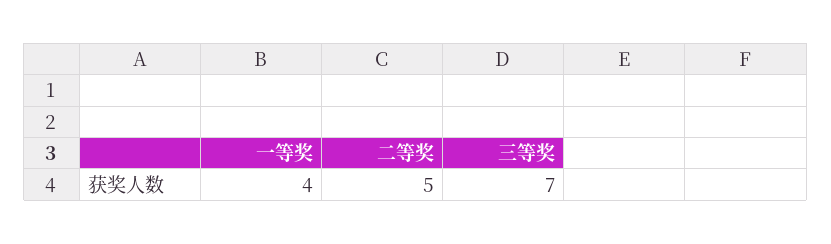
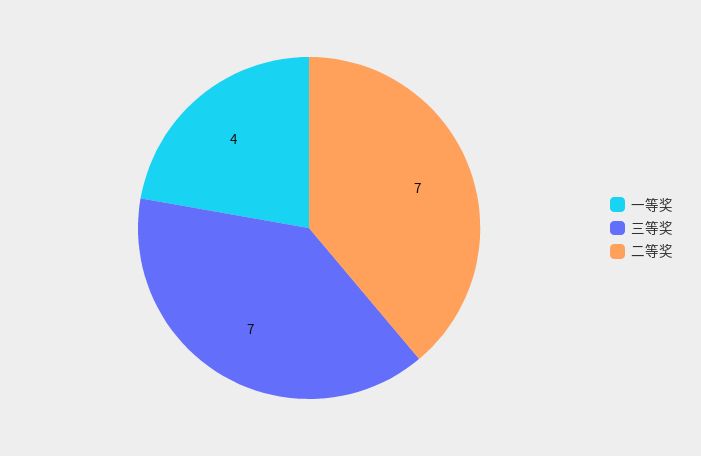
二等奖: 5 -> 7

